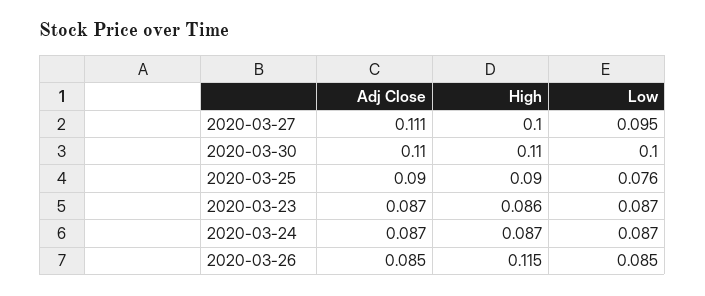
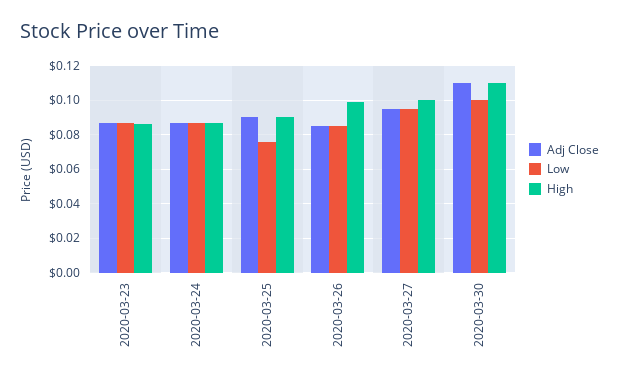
Adj Close, 2020-03-27: 0.111 -> 0.095
High, 2020-03-26: 0.115 -> 0.1

